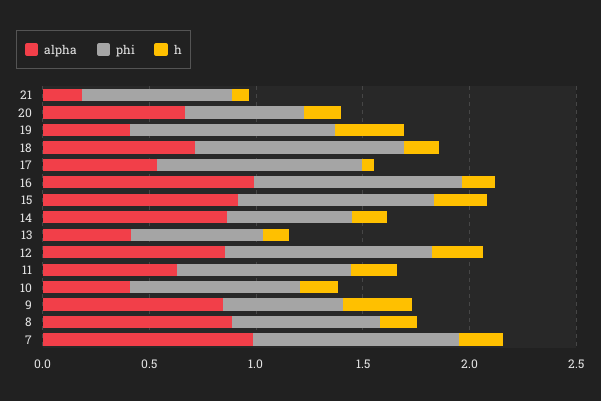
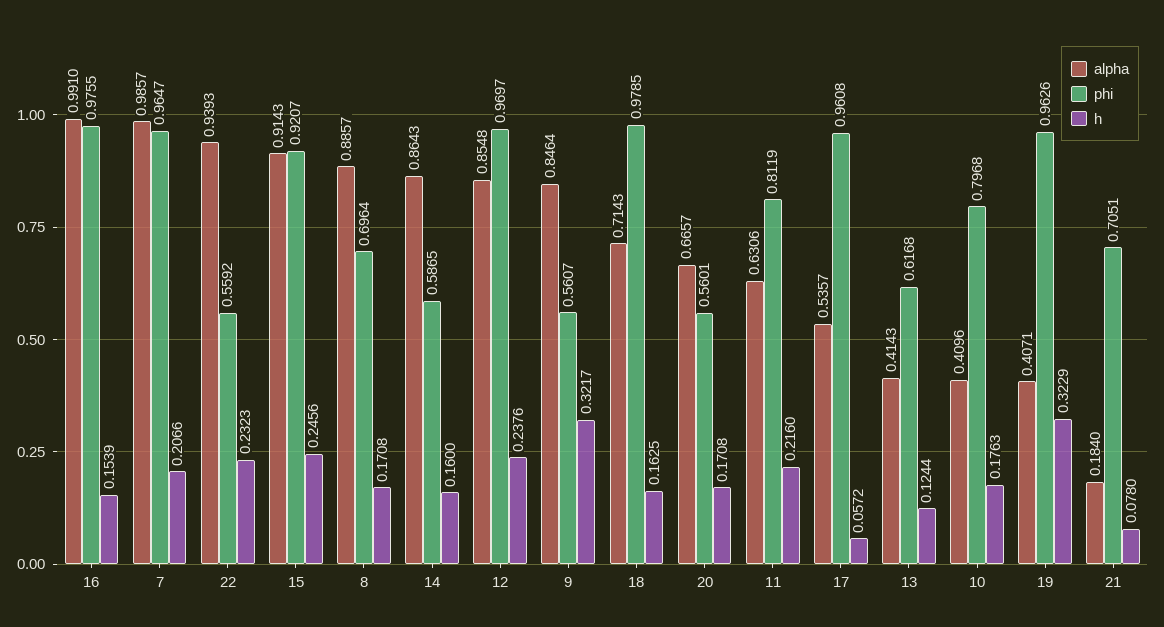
alpha, 22: none -> 0.9393
phi, 22: none -> 0.5592
h, 22: none -> 0.2323

